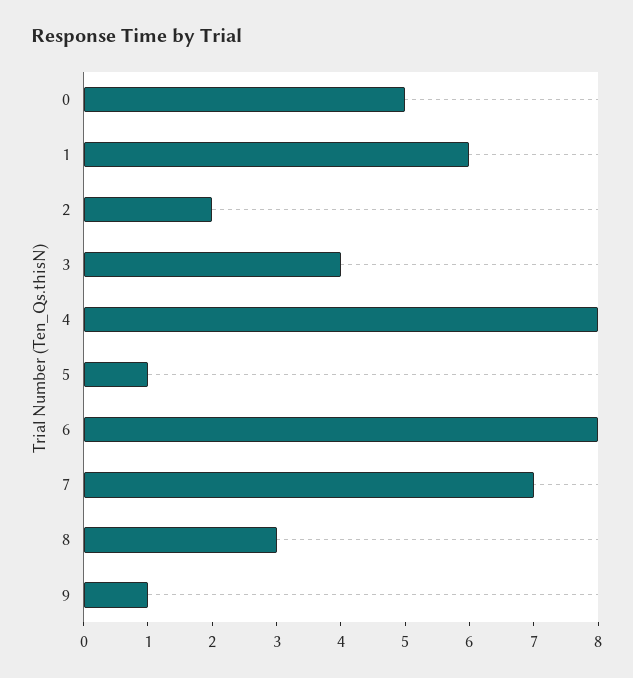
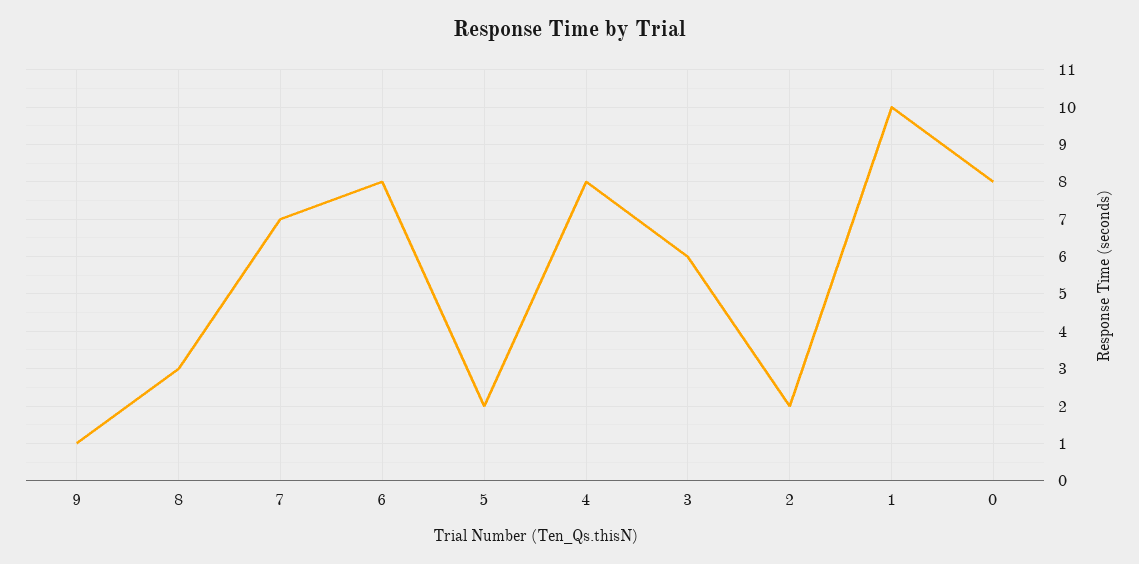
0: 5 -> 8
1: 6 -> 10
3: 4 -> 6
5: 1 -> 2

